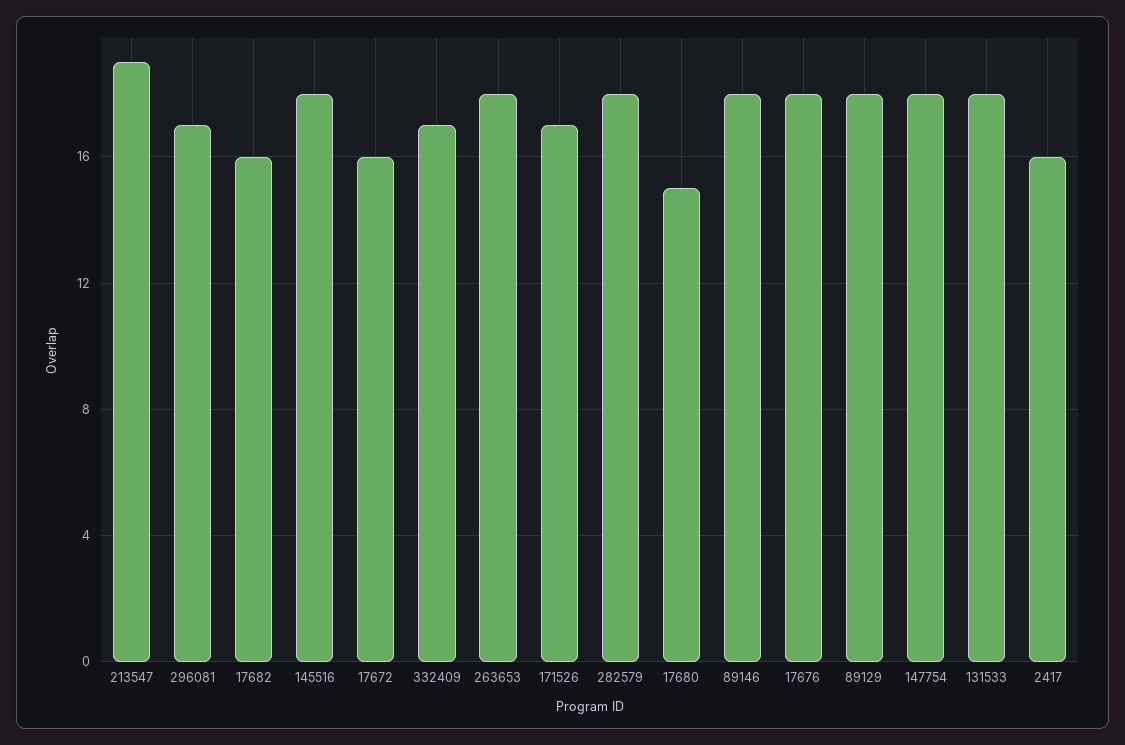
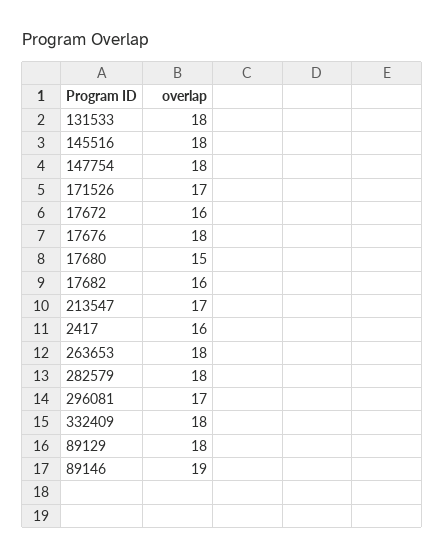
213547: 19 -> 17
332409: 17 -> 18
89146: 18 -> 19

